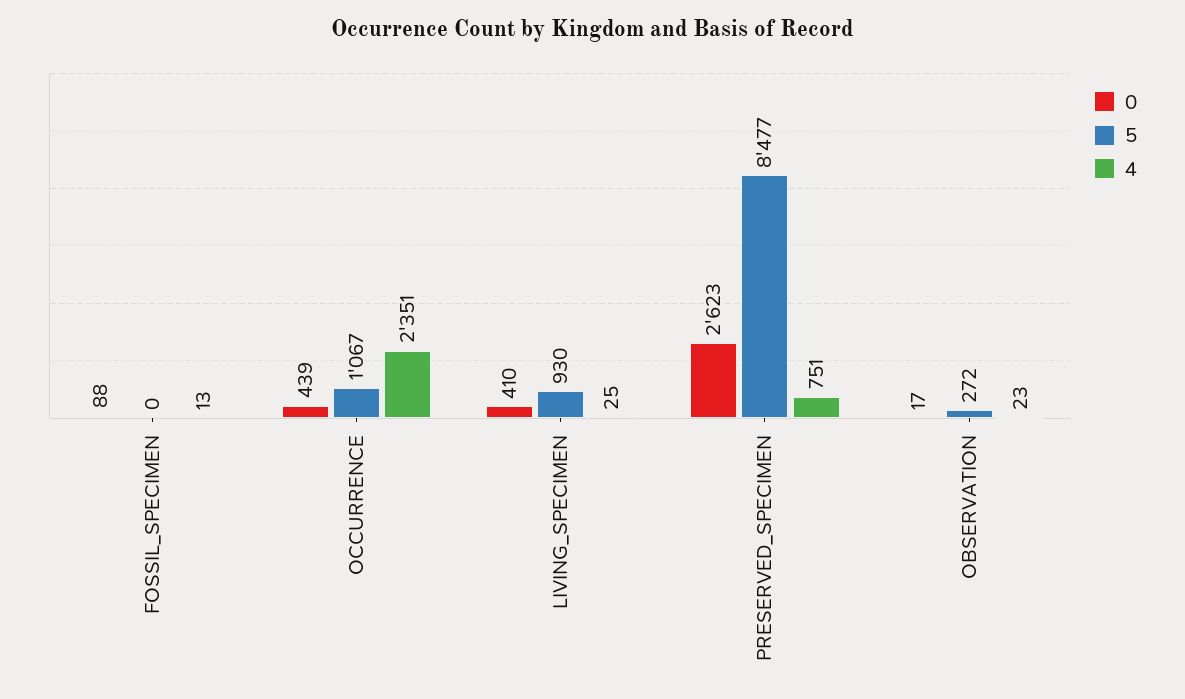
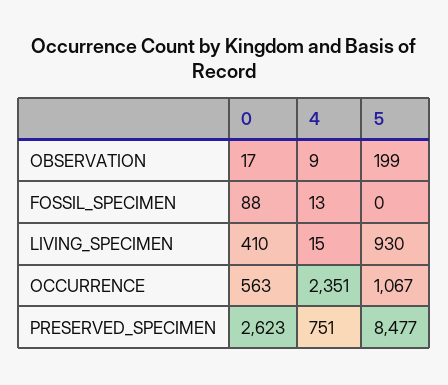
0, OCCURRENCE: 439 -> 563
4, LIVING_SPECIMEN: 25 -> 15
5, OBSERVATION: 272 -> 199
4, OBSERVATION: 23 -> 9

